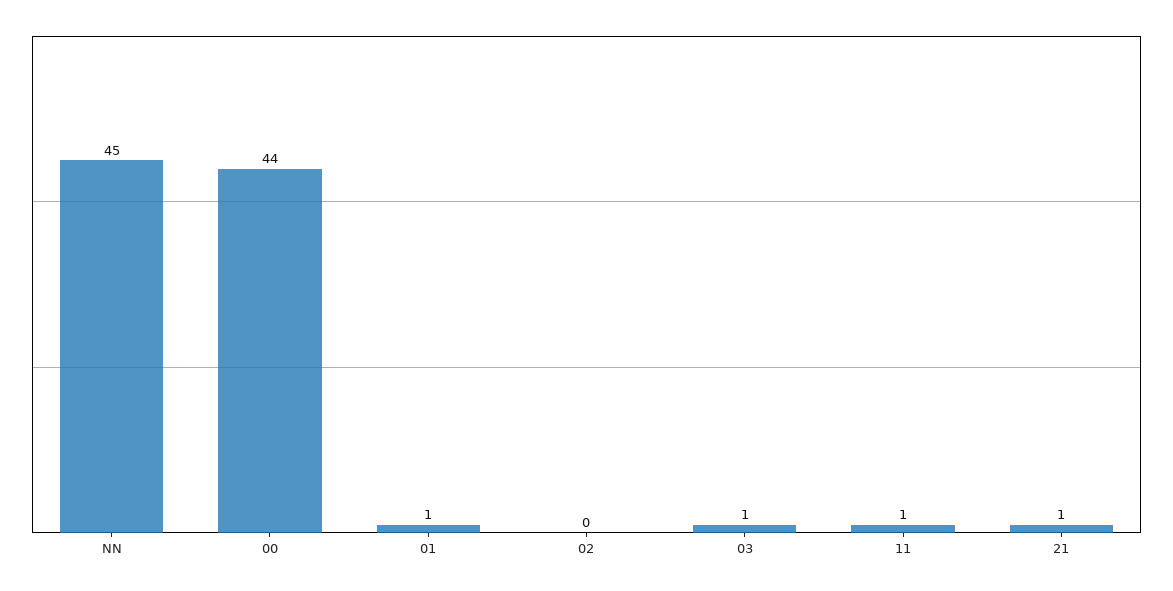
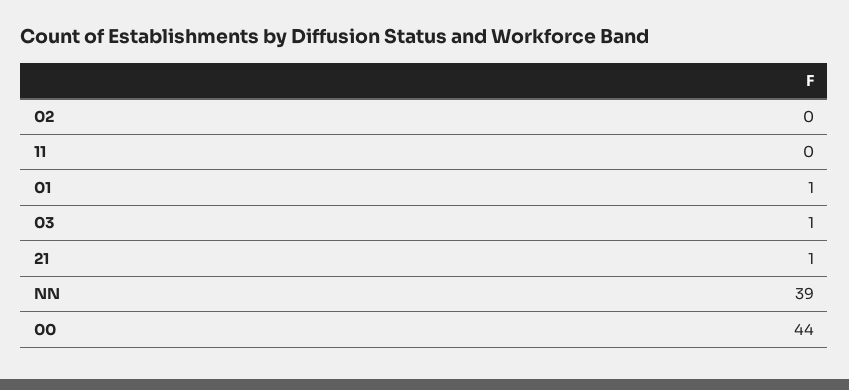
NN: 45 -> 39
11: 1 -> 0

